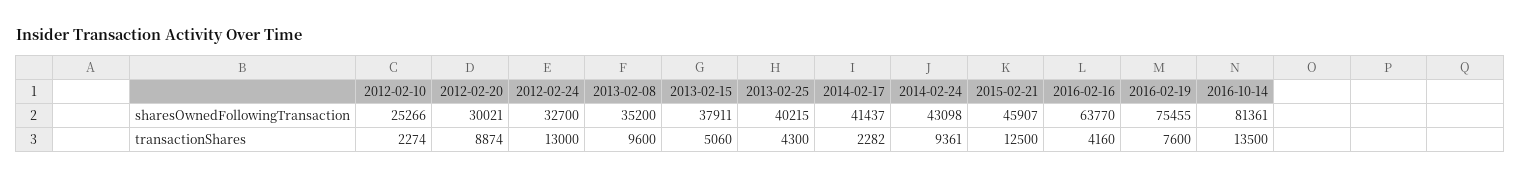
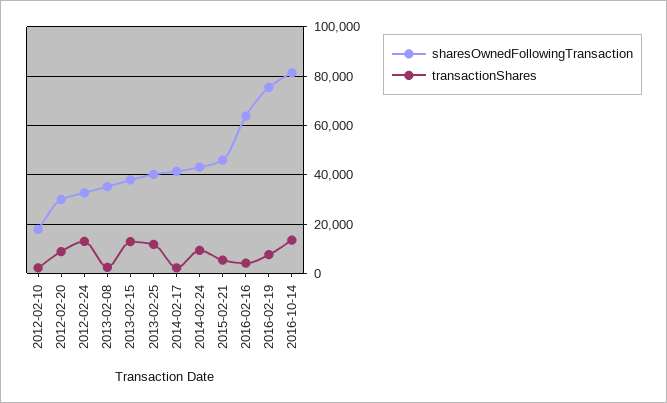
sharesOwnedFollowingTransaction, 2012-02-10: 25266 -> 17500
transactionShares, 2013-02-08: 9600 -> 2500
transactionShares, 2013-02-15: 5060 -> 12500
transactionShares, 2013-02-25: 4300 -> 12500
transactionShares, 2015-02-21: 12500 -> 5000

